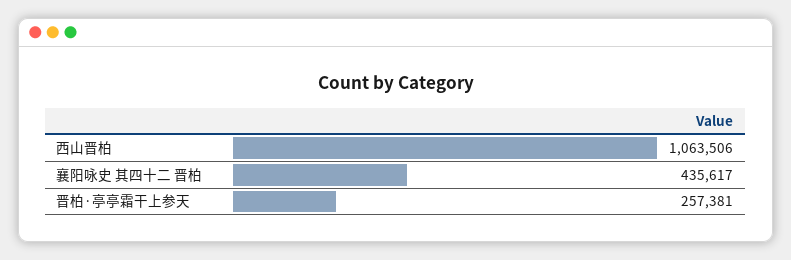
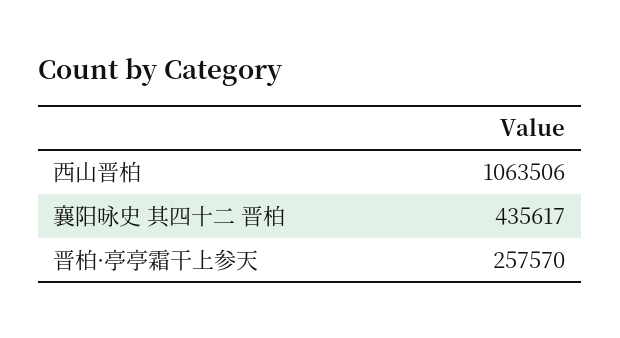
晋柏·亭亭霜干上参天: 257381 -> 257570

